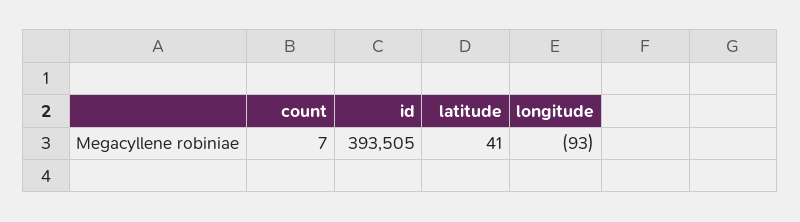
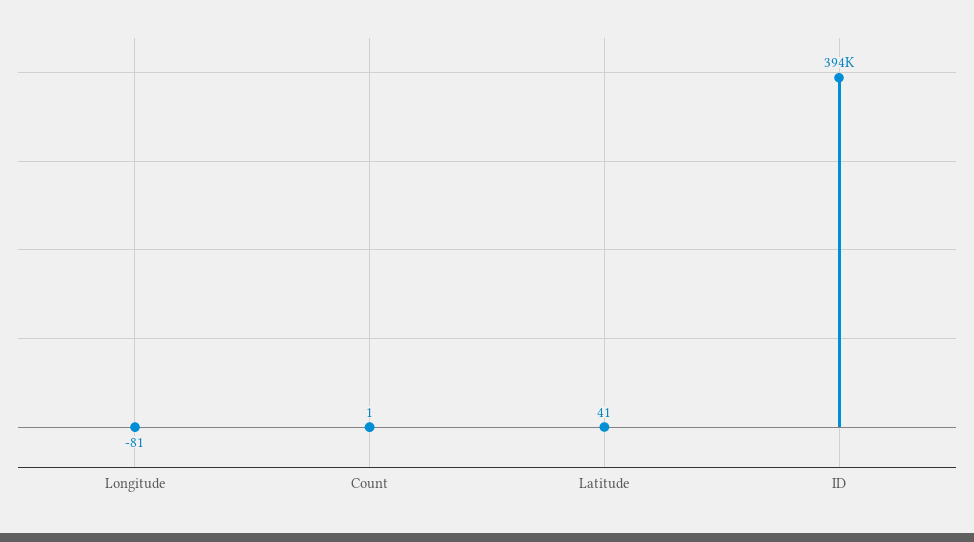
count: 7 -> 1
longitude: -93 -> -81

